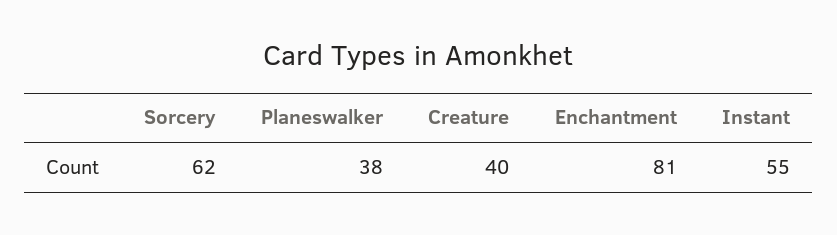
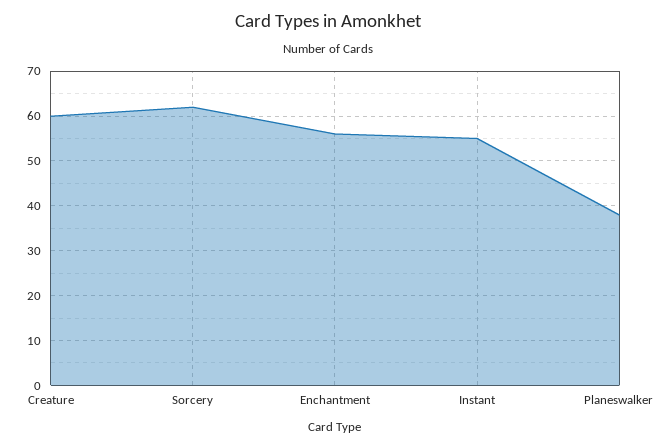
Creature: 40 -> 60
Enchantment: 81 -> 55

